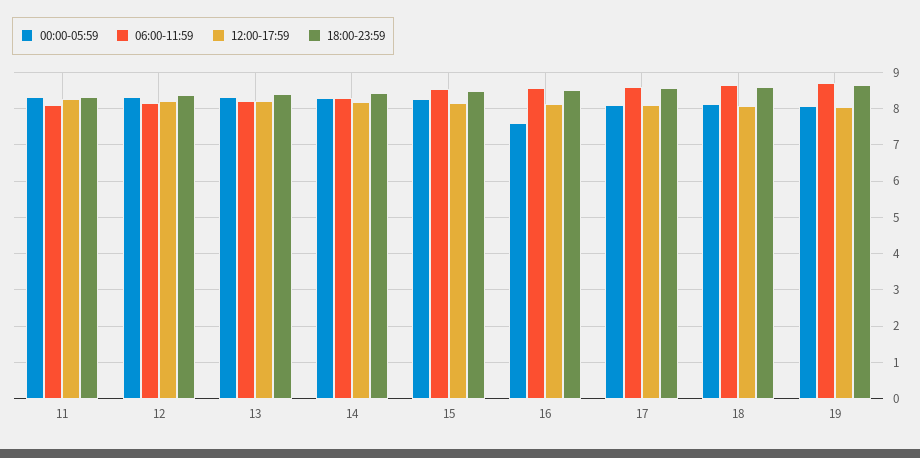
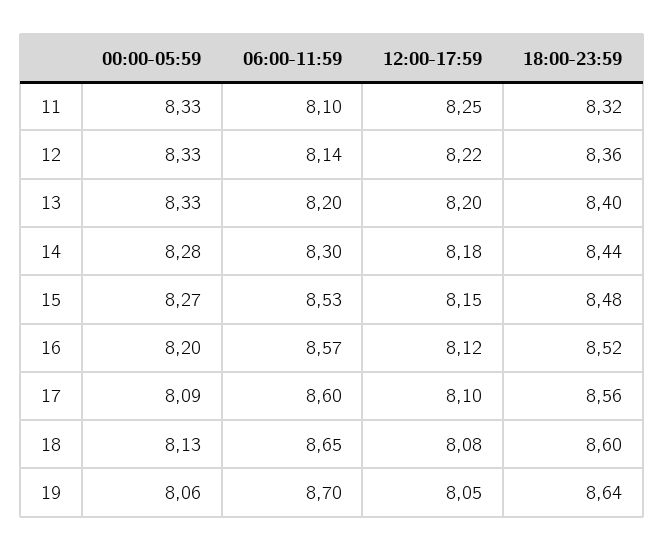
00:00-05:59, 16: 7.6 -> 8.2

